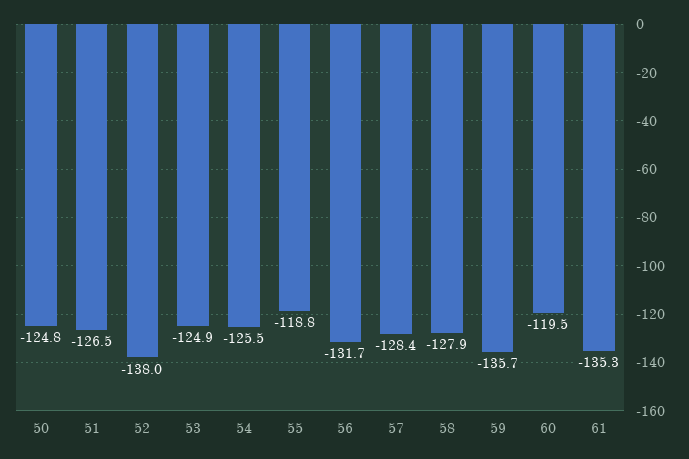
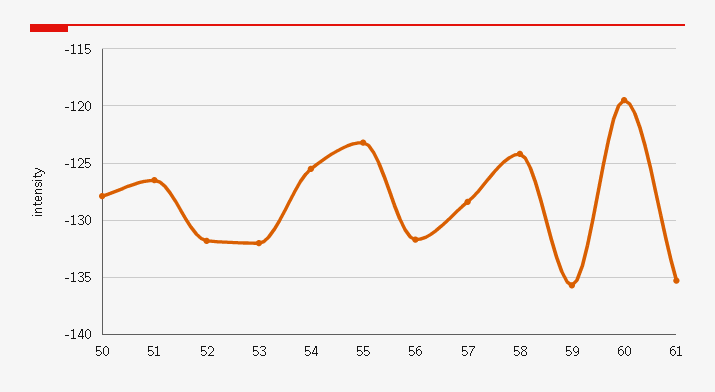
50: -124.8 -> -128
52: -138 -> -132
53: -124.9 -> -132
55: -118.8 -> -123
58: -127.9 -> -124

